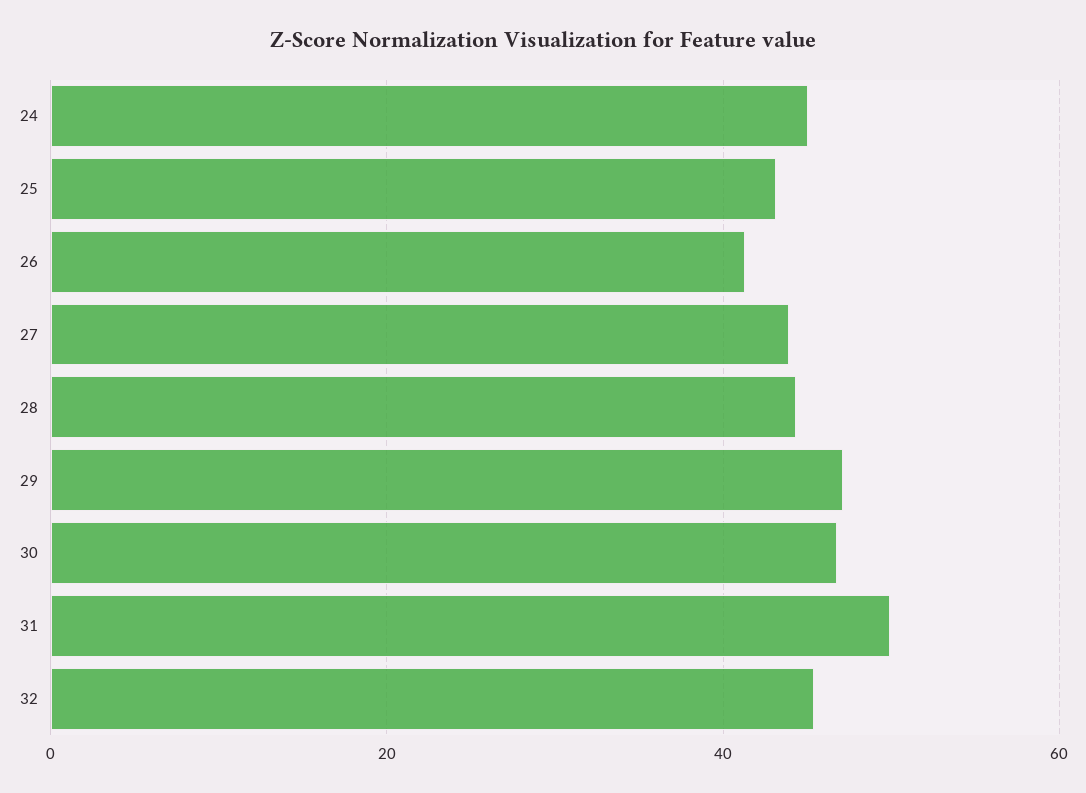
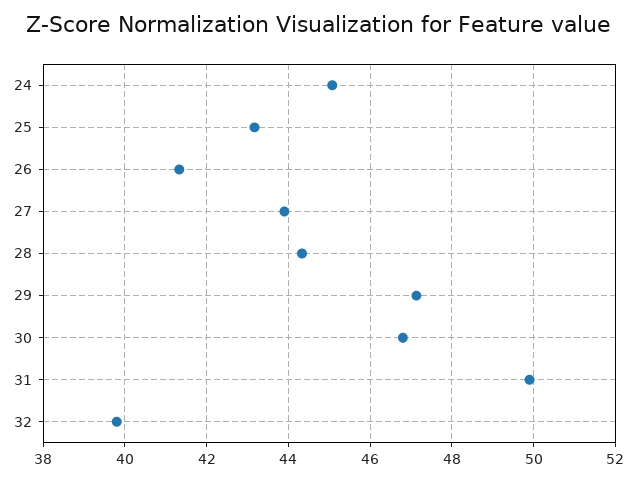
32: 46 -> 39.8

